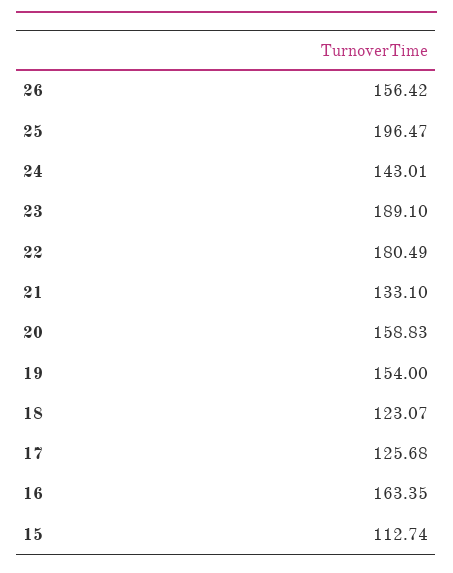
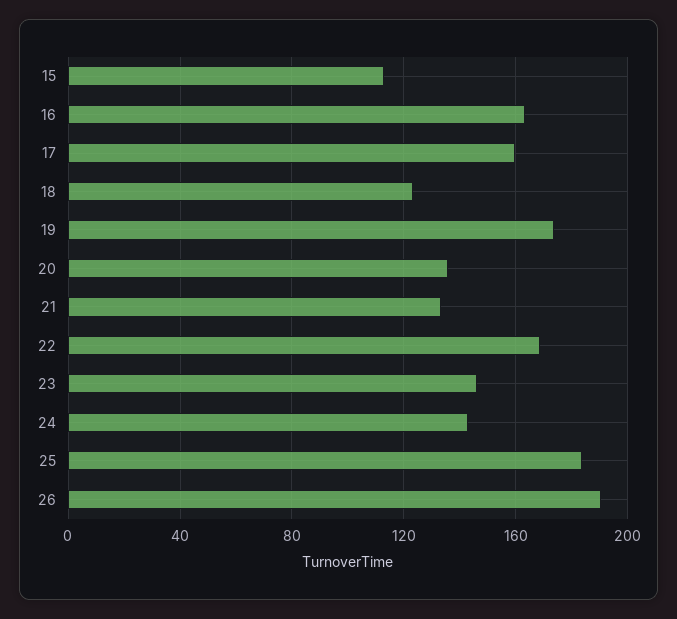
26: 156.42 -> 190
25: 196.47 -> 185
23: 189.1 -> 145
22: 180.49 -> 170
20: 158.83 -> 135
19: 154 -> 175
17: 125.68 -> 160

